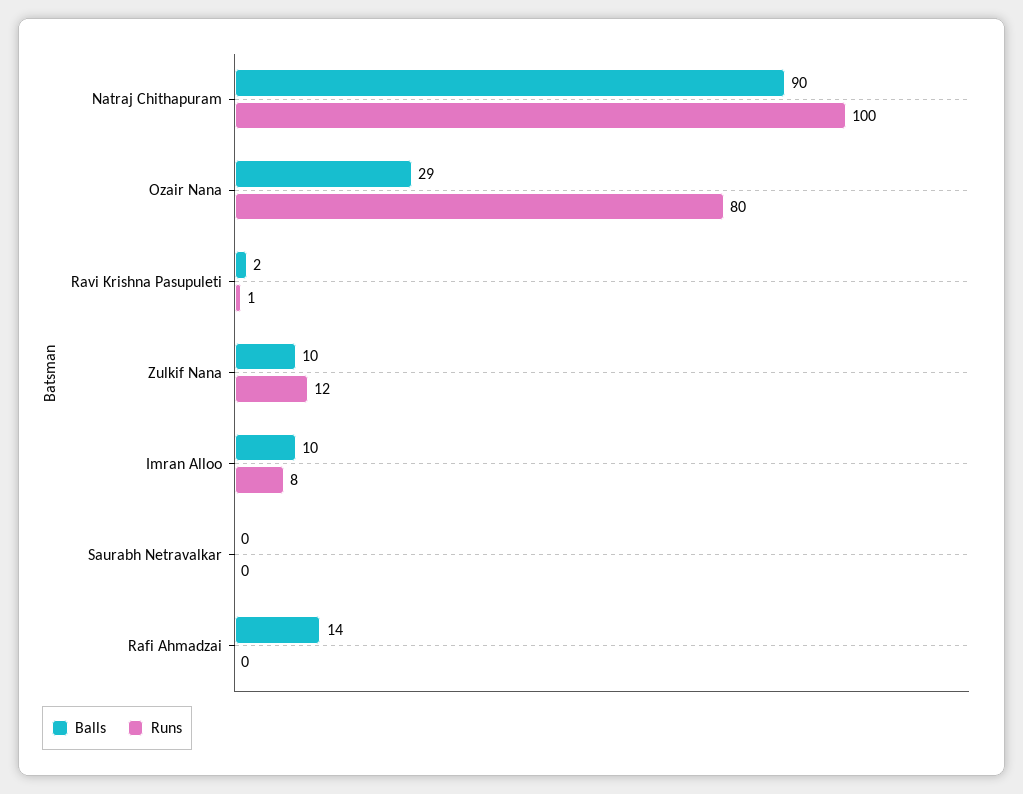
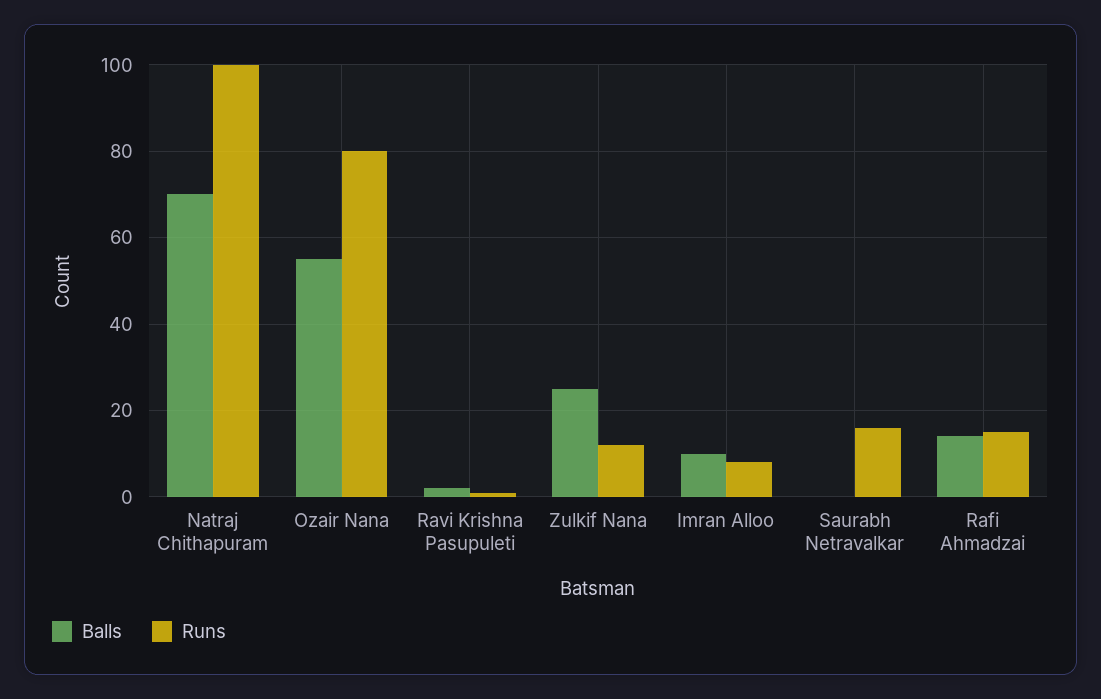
Balls, Natraj Chithapuram: 90 -> 70
Balls, Ozair Nana: 29 -> 55
Balls, Zulkif Nana: 10 -> 25
Runs, Saurabh Netravalkar: 0 -> 15
Runs, Rafi Ahmadzai: 0 -> 15

